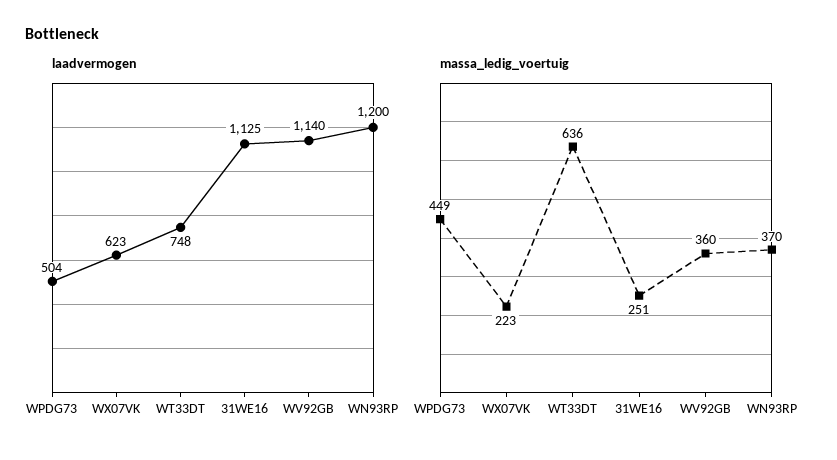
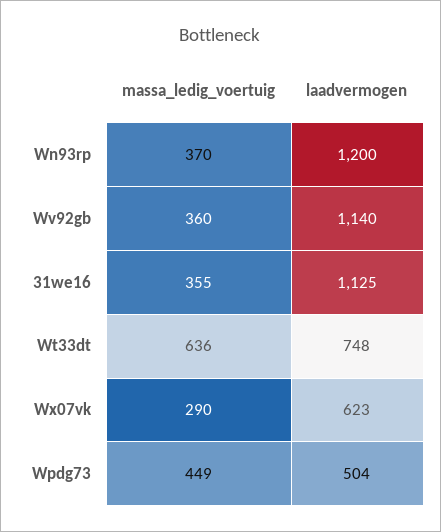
massa_ledig_voertuig, WX07VK: 223 -> 290
massa_ledig_voertuig, 31WE16: 251 -> 355

